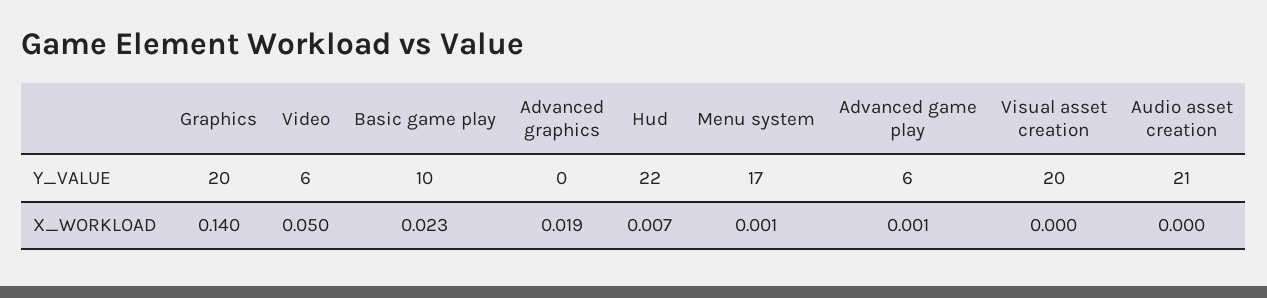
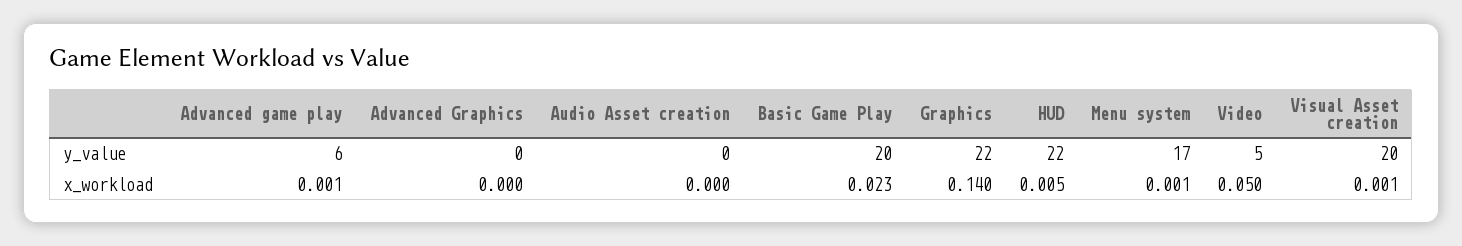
Graphics, Y_VALUE: 20 -> 22
Video, Y_VALUE: 6 -> 5
Basic game play, Y_VALUE: 10 -> 20
Audio asset creation, Y_VALUE: 21 -> 0
Advanced graphics, X_WORKLOAD: 0.019 -> 0
Hud, X_WORKLOAD: 0.007 -> 0.005
Visual asset creation, X_WORKLOAD: 0 -> 0.001

